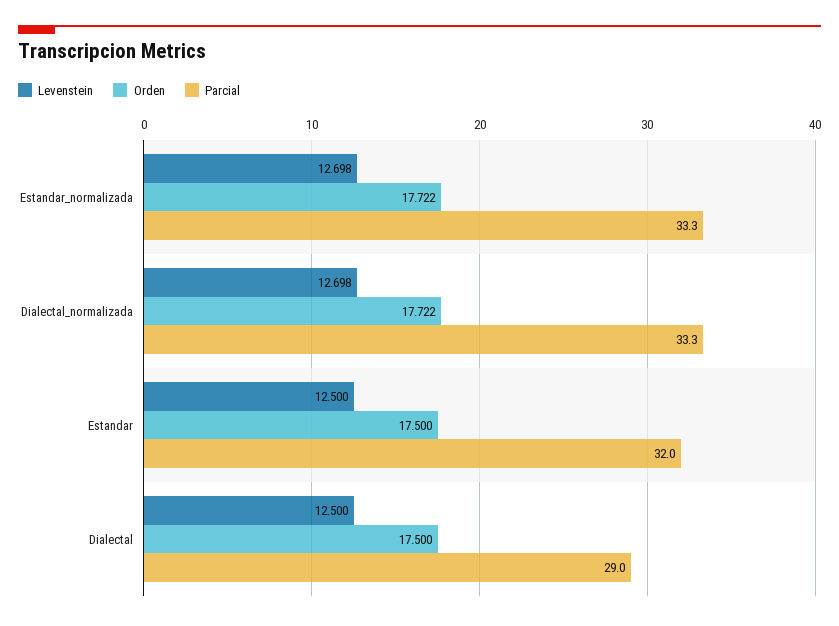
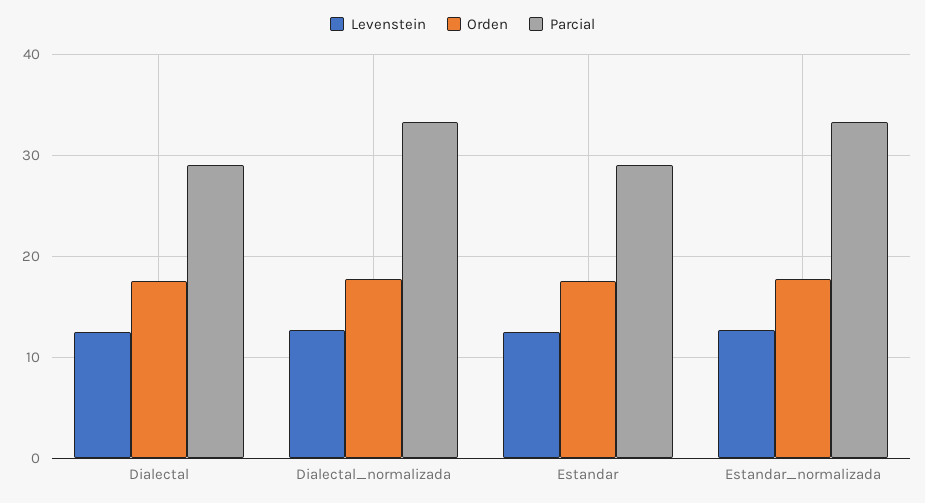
Parcial, Estandar: 32 -> 29

